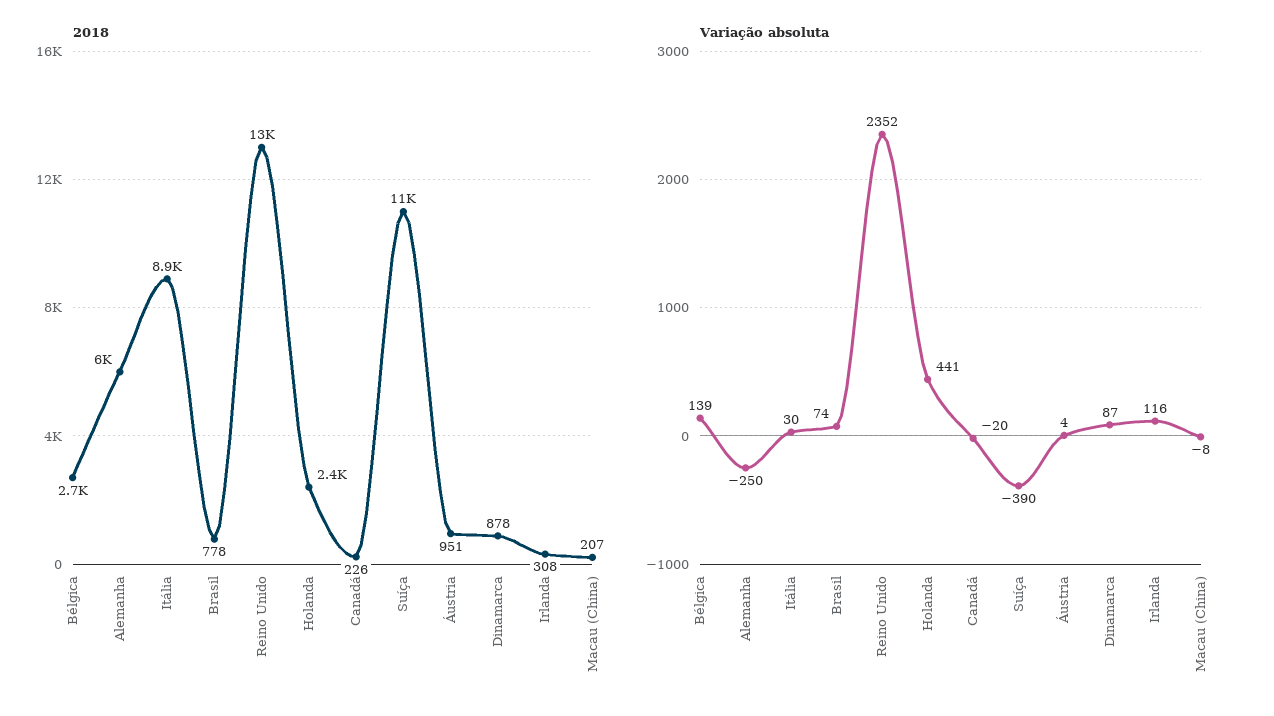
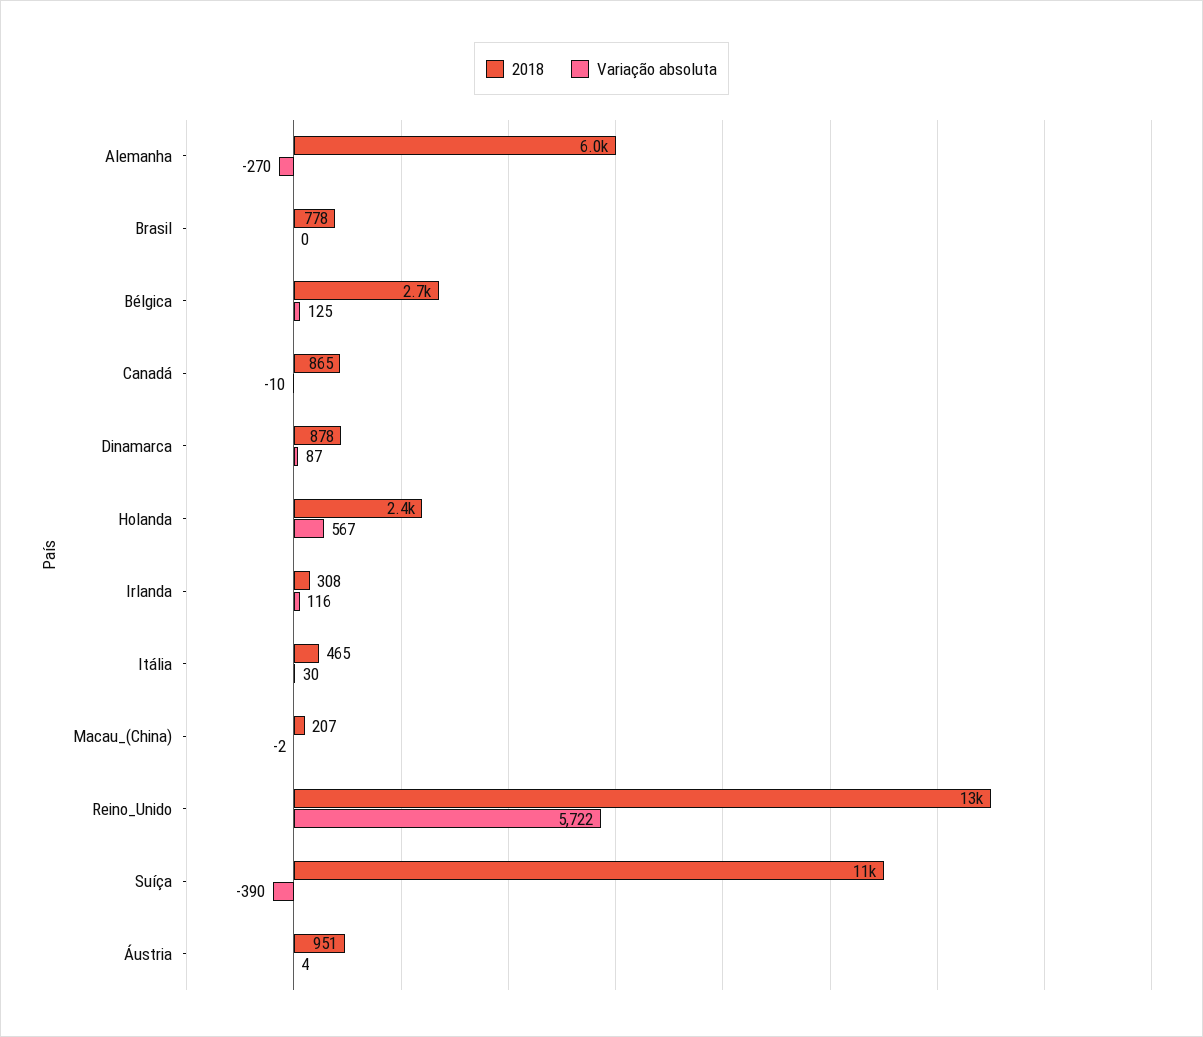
2018, Itália: 8900 -> 465
2018, Canadá: 226 -> 865
Variação absoluta, Bélgica: 139 -> 125
Variação absoluta, Alemanha: -250 -> -270
Variação absoluta, Brasil: 74 -> 0
Variação absoluta, Reino Unido: 2352 -> 5722
Variação absoluta, Holanda: 441 -> 567
Variação absoluta, Canadá: -20 -> -10
Variação absoluta, Macau (China): -8 -> -2

